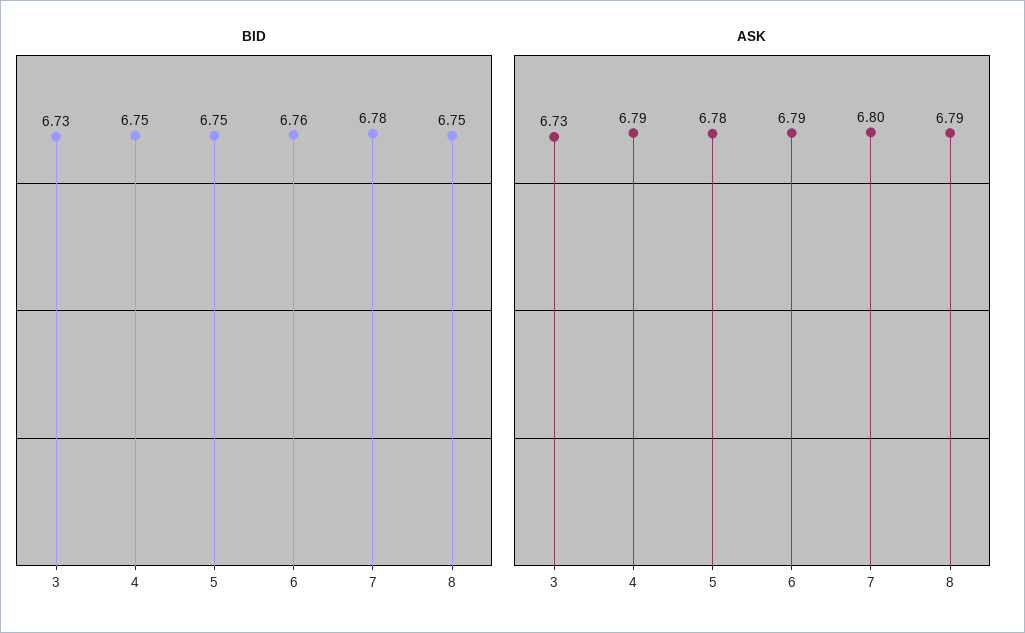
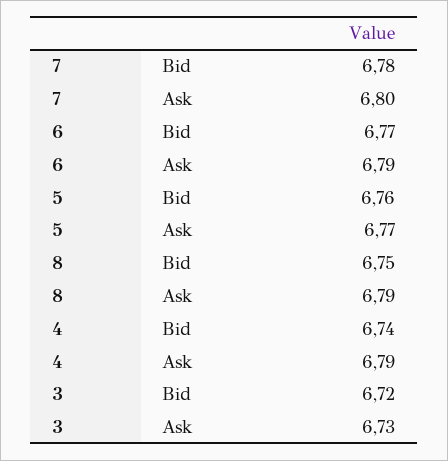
BID, 3: 6.73 -> 6.72
BID, 4: 6.75 -> 6.74
BID, 5: 6.75 -> 6.76
BID, 6: 6.76 -> 6.77
ASK, 5: 6.78 -> 6.77

